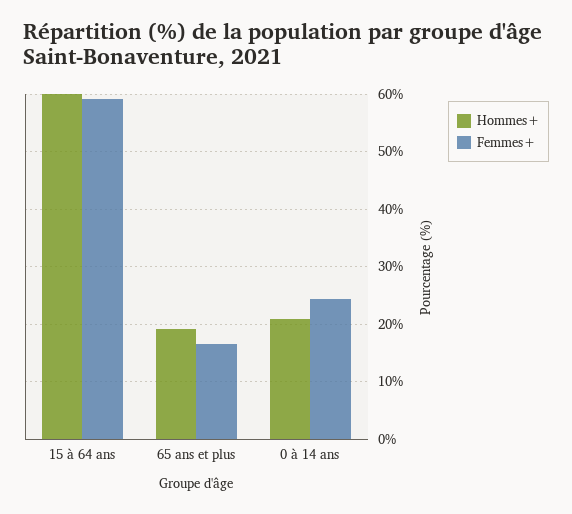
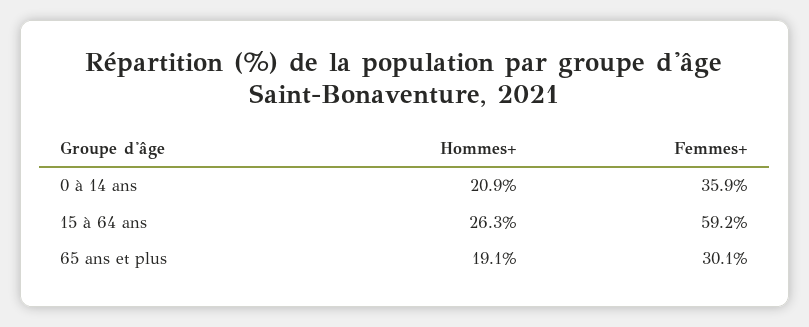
Hommes+, 15 à 64 ans: 60 -> 26.3
Femmes+, 65 ans et plus: 16 -> 30.1
Femmes+, 0 à 14 ans: 24 -> 35.9

